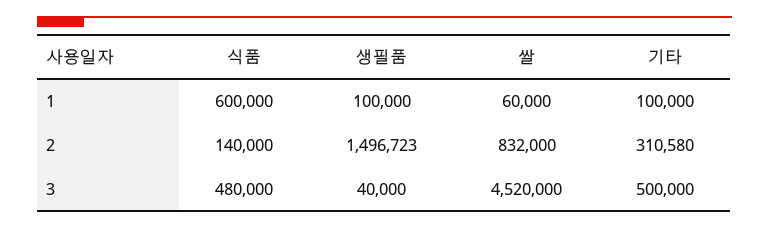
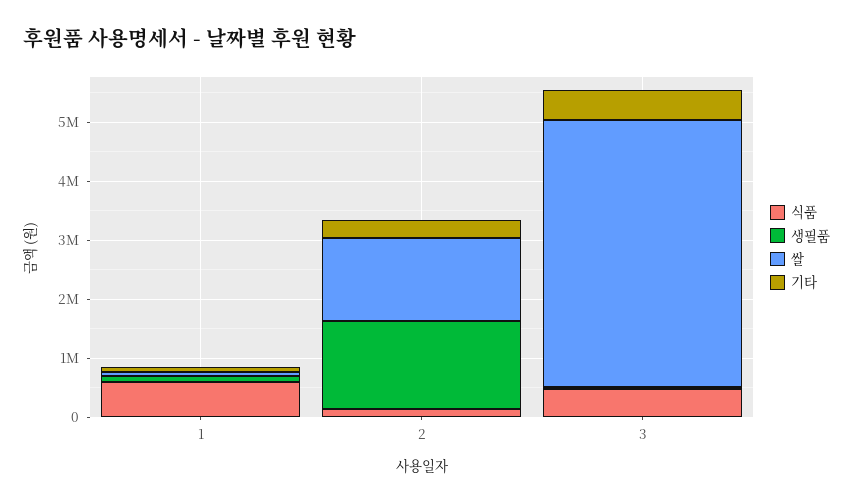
쌀, 2: 832000 -> 1400000

